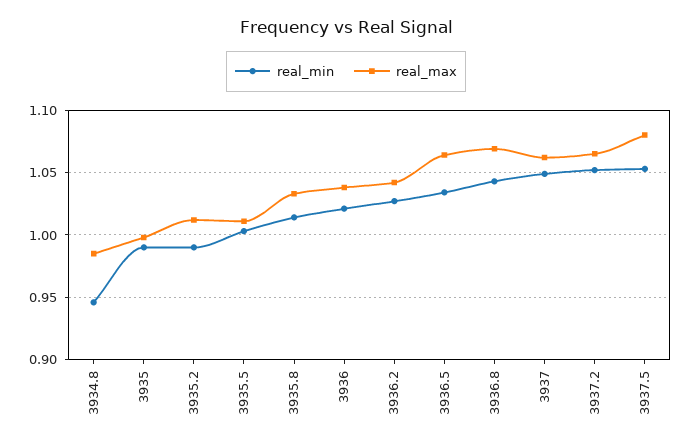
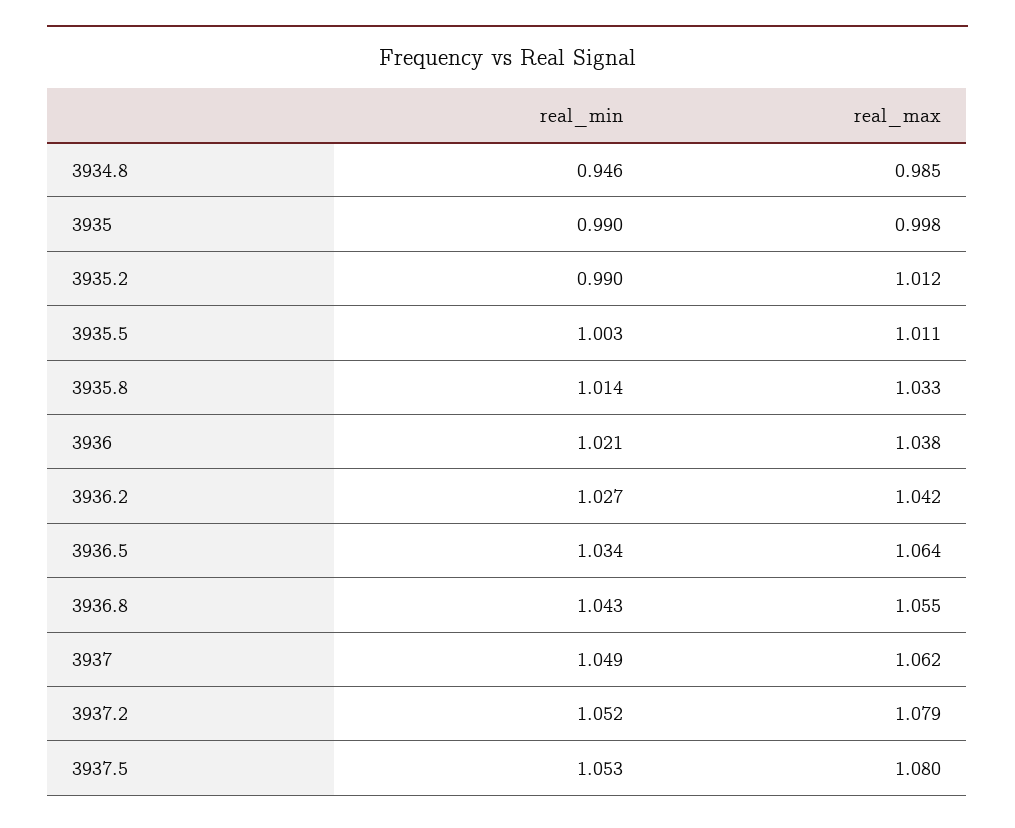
real_max, 3936.8: 1.07 -> 1.055
real_max, 3937.2: 1.065 -> 1.079

